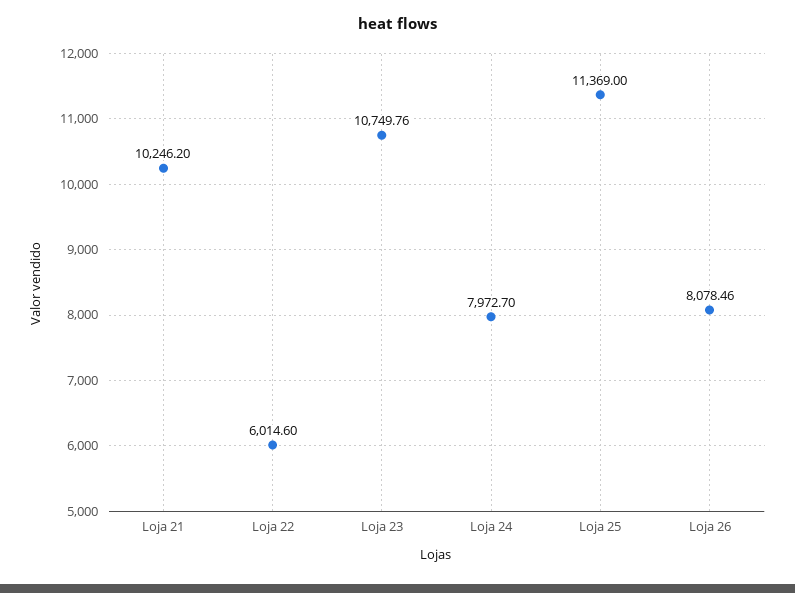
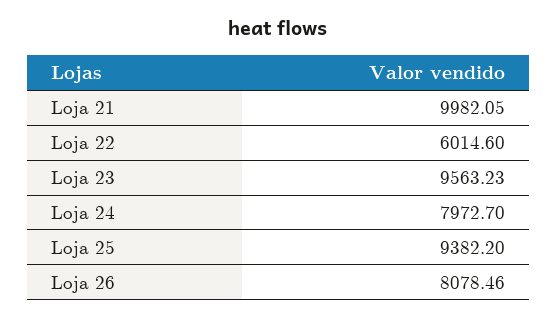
Loja 21: 10246.2 -> 9982.05
Loja 23: 10749.76 -> 9563.23
Loja 25: 11369 -> 9382.2

